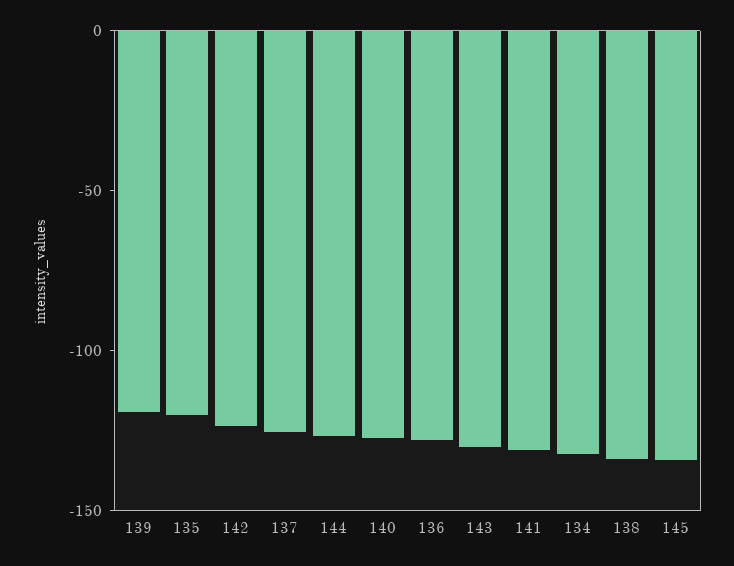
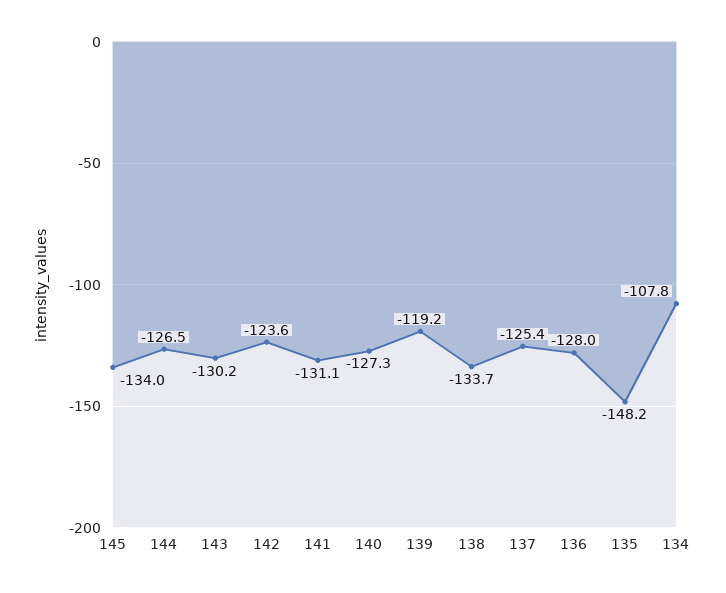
135: -120 -> -148.2
134: -130 -> -107.8

